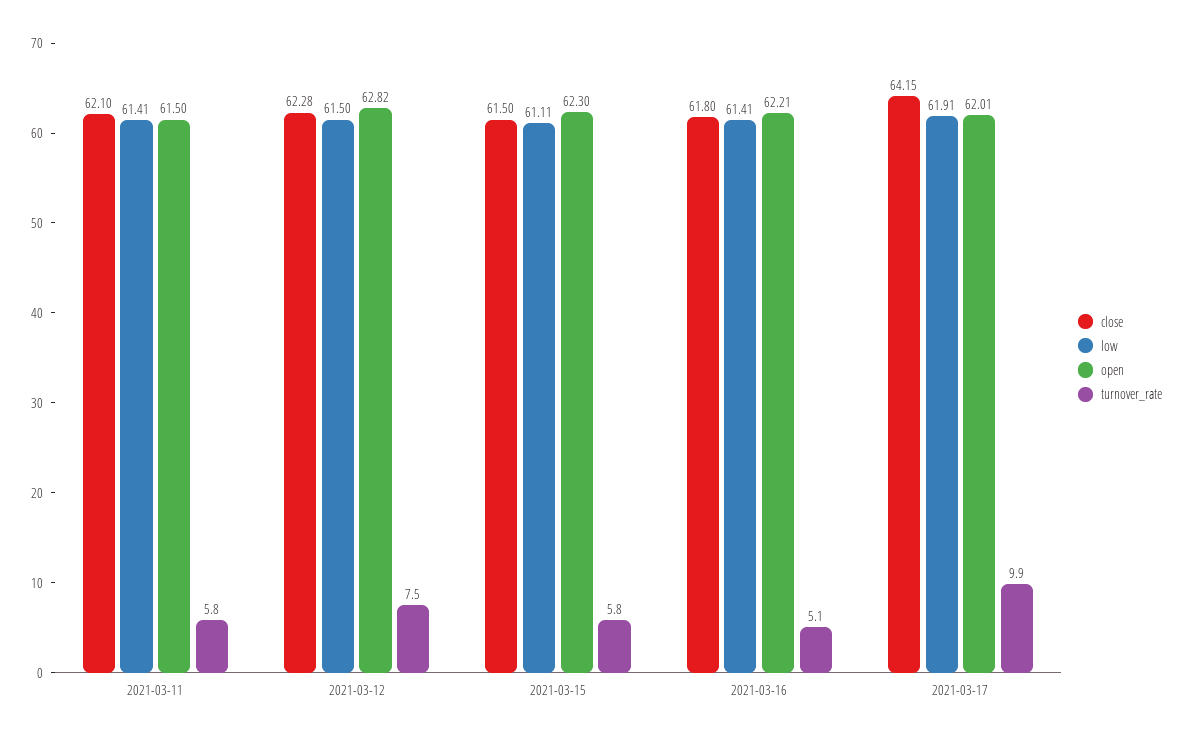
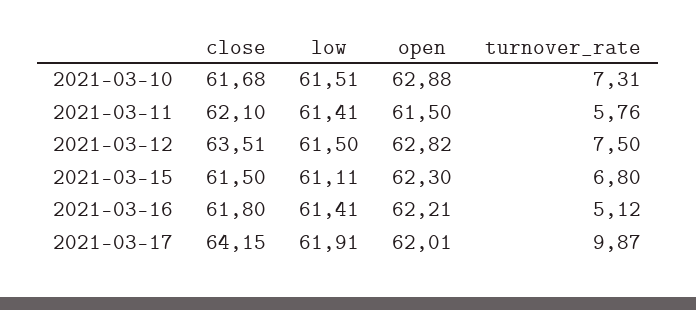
close, 2021-03-12: 62.28 -> 63.51
turnover_rate, 2021-03-15: 5.8 -> 6.8
close, 2021-03-10: none -> 61.68
low, 2021-03-10: none -> 61.51
open, 2021-03-10: none -> 62.88
turnover_rate, 2021-03-10: none -> 7.31

